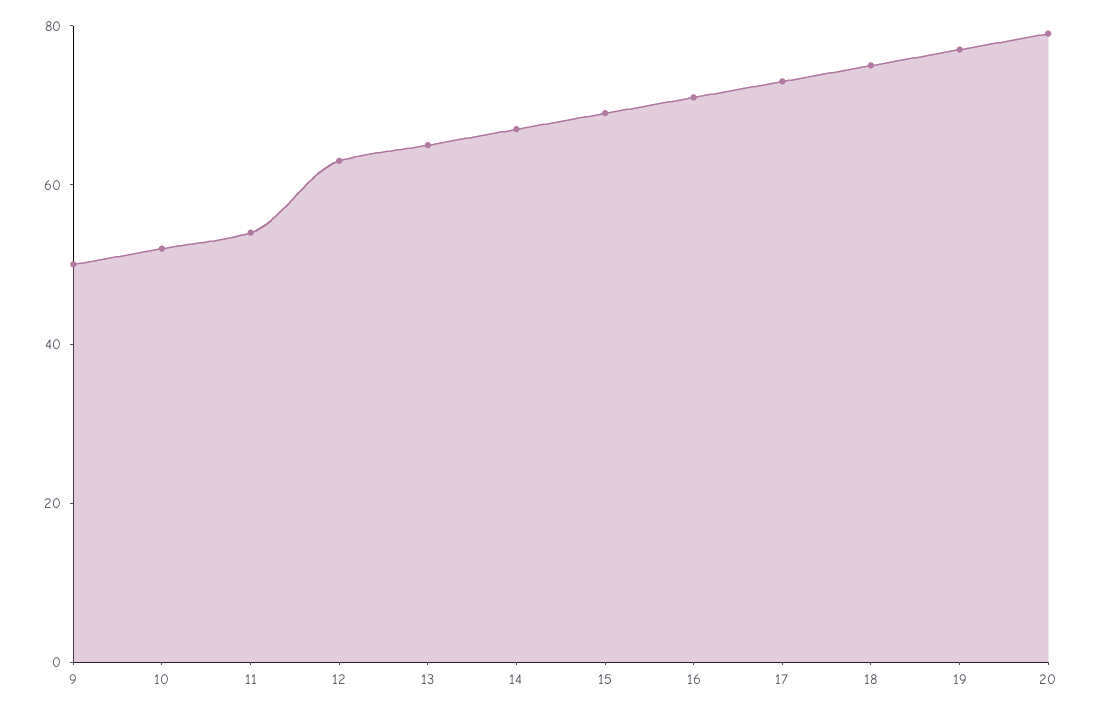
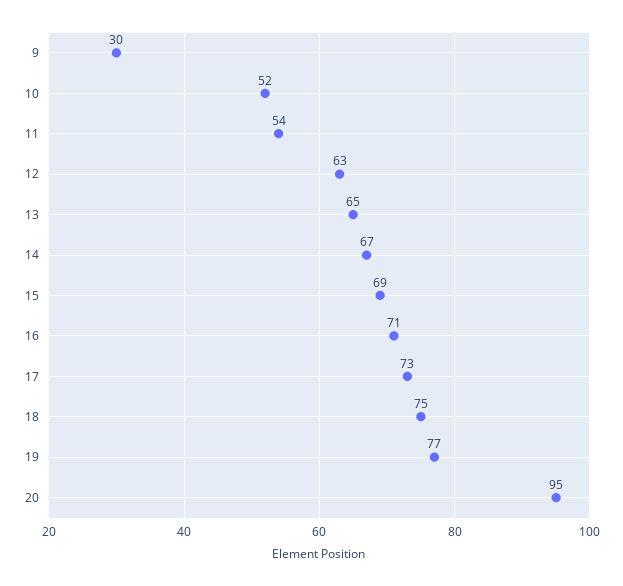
9: 50 -> 30
20: 80 -> 95

